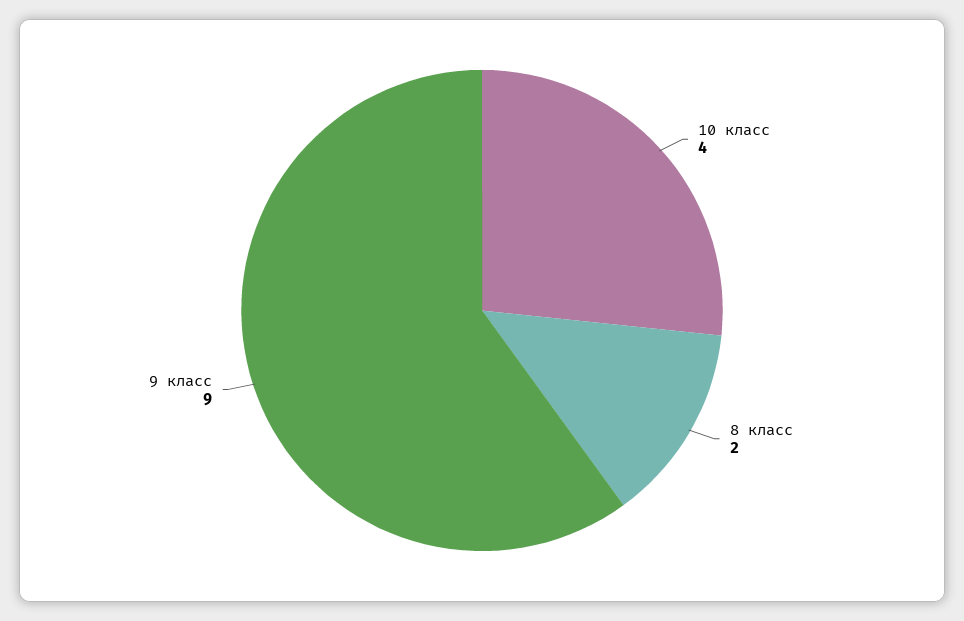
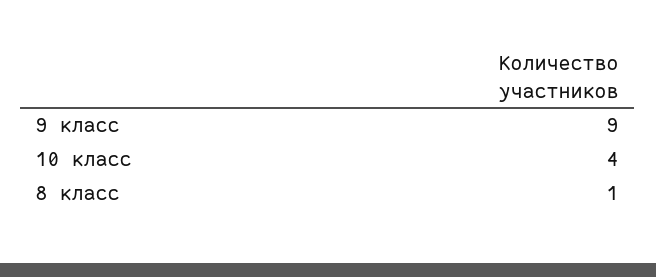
8 класс: 2 -> 1

